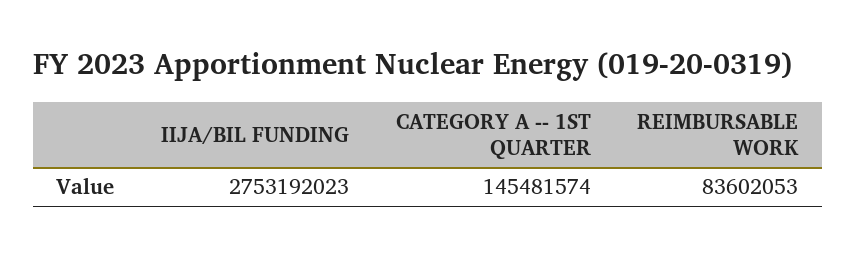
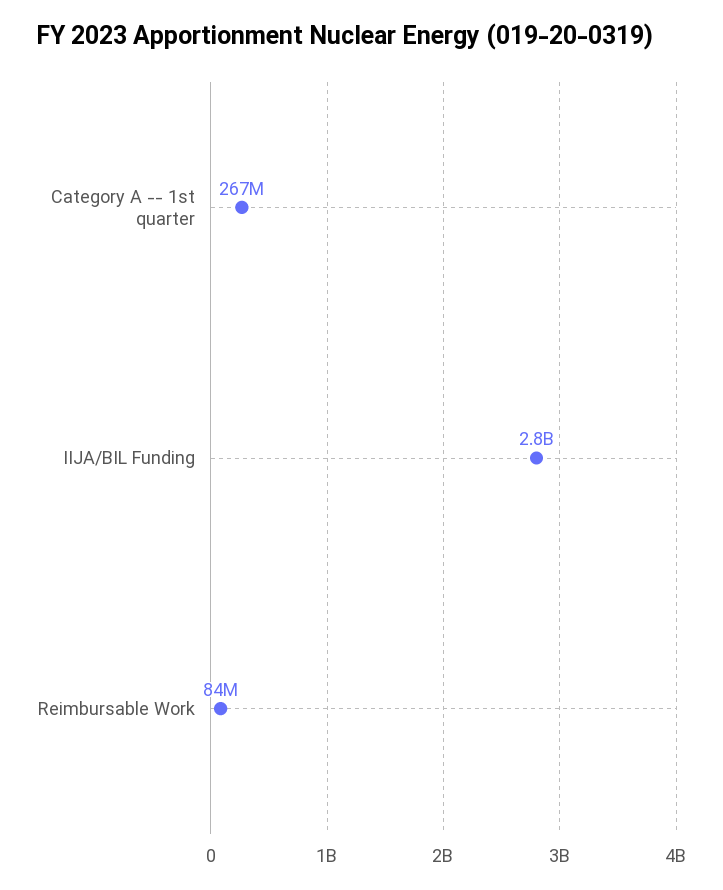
CATEGORY A -- 1ST QUARTER: 145481574 -> 267000000

